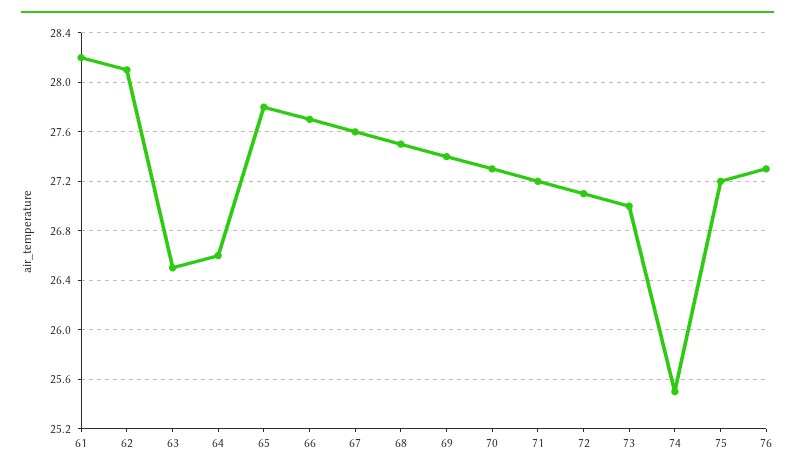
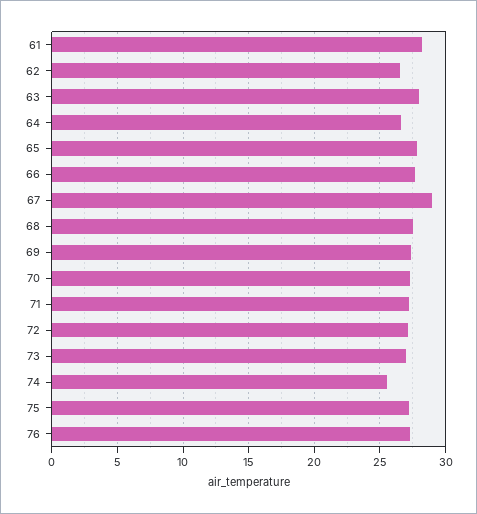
62: 28.1 -> 26.5
63: 26.5 -> 28
67: 27.6 -> 29

